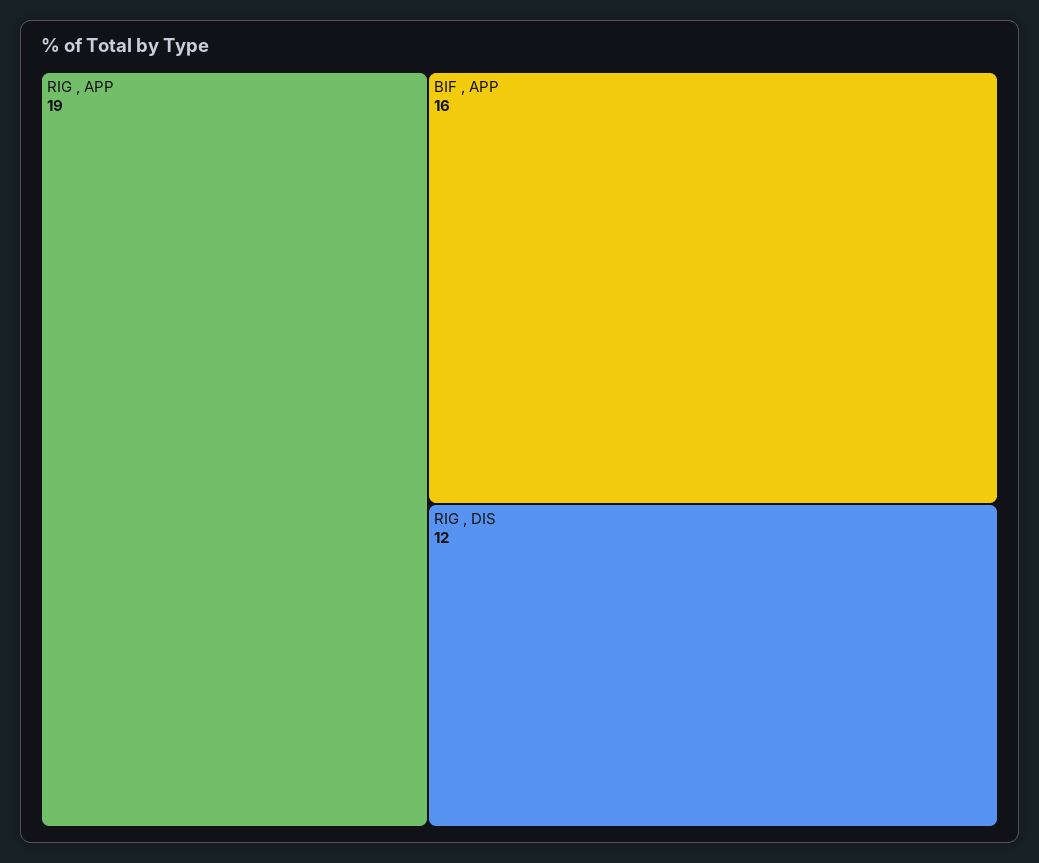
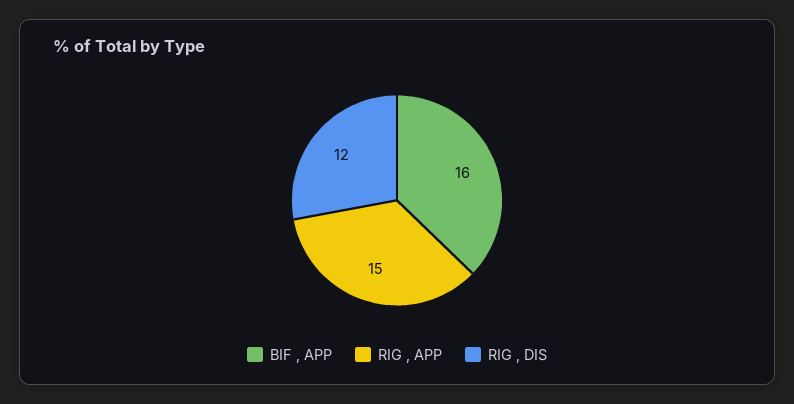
RIG , APP: 19 -> 15

